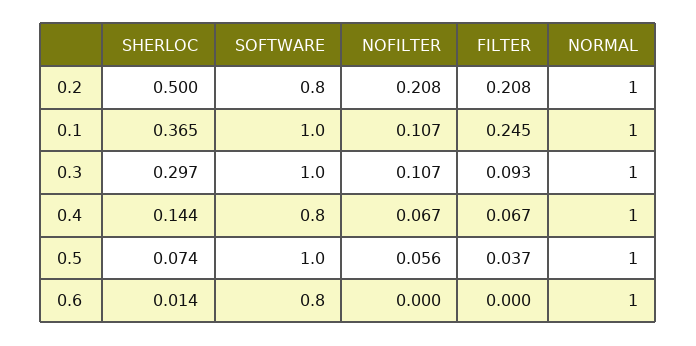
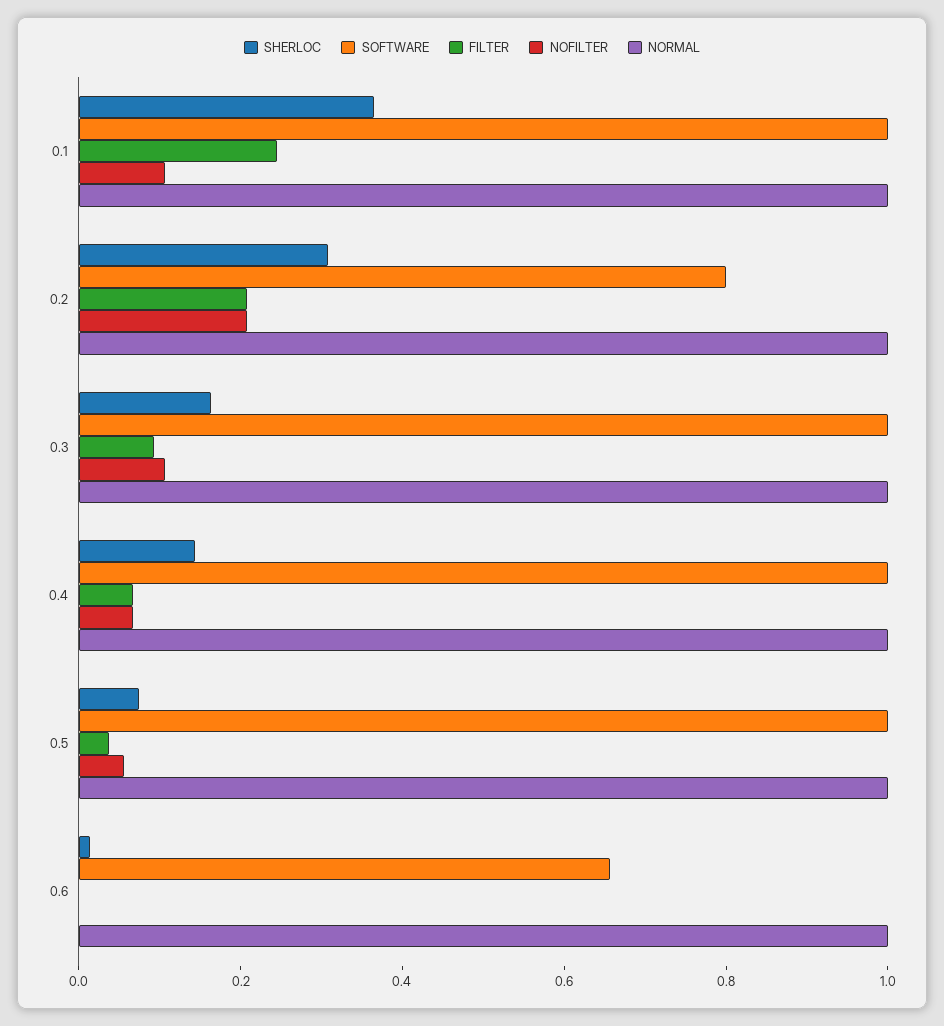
SHERLOC, 0.2: 0.5 -> 0.3
SHERLOC, 0.3: 0.297 -> 0.15
SOFTWARE, 0.4: 0.8 -> 1
SOFTWARE, 0.6: 0.8 -> 0.65

